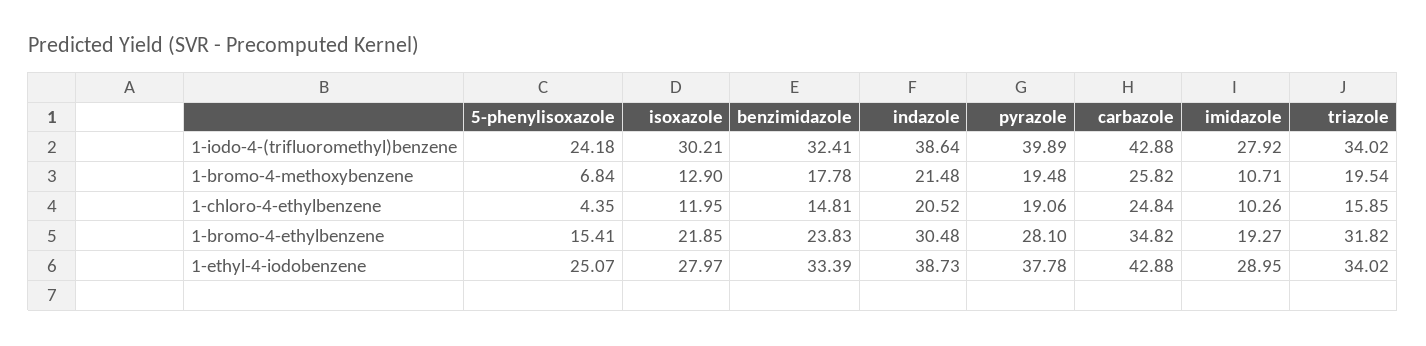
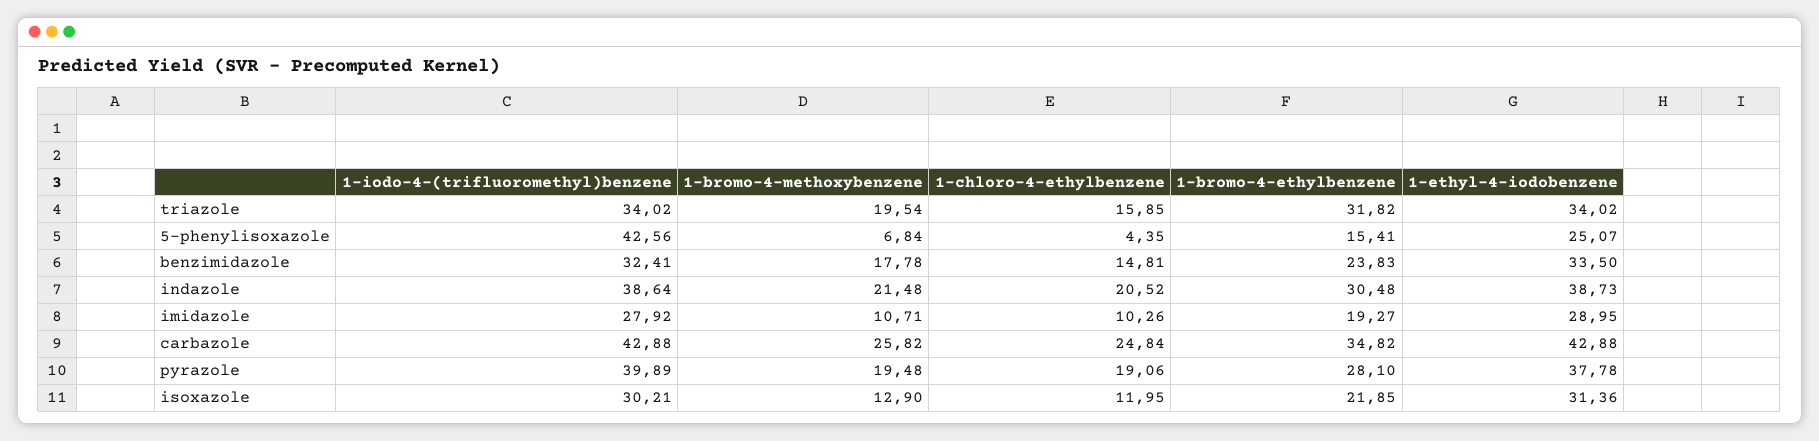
5-phenylisoxazole, 1-iodo-4-(trifluoromethyl)benzene: 24.18 -> 42.56
isoxazole, 1-ethyl-4-iodobenzene: 27.97 -> 31.36
benzimidazole, 1-ethyl-4-iodobenzene: 33.39 -> 33.5

